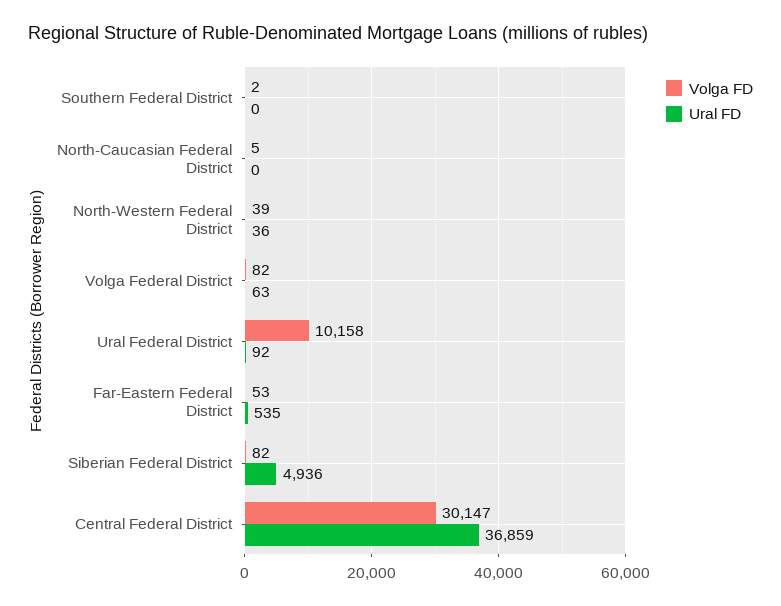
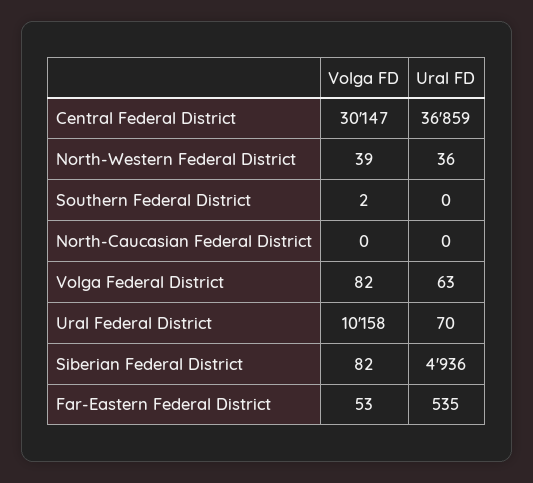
Volga FD, North-Caucasian Federal District: 5 -> 0
Ural FD, Ural Federal District: 92 -> 70

